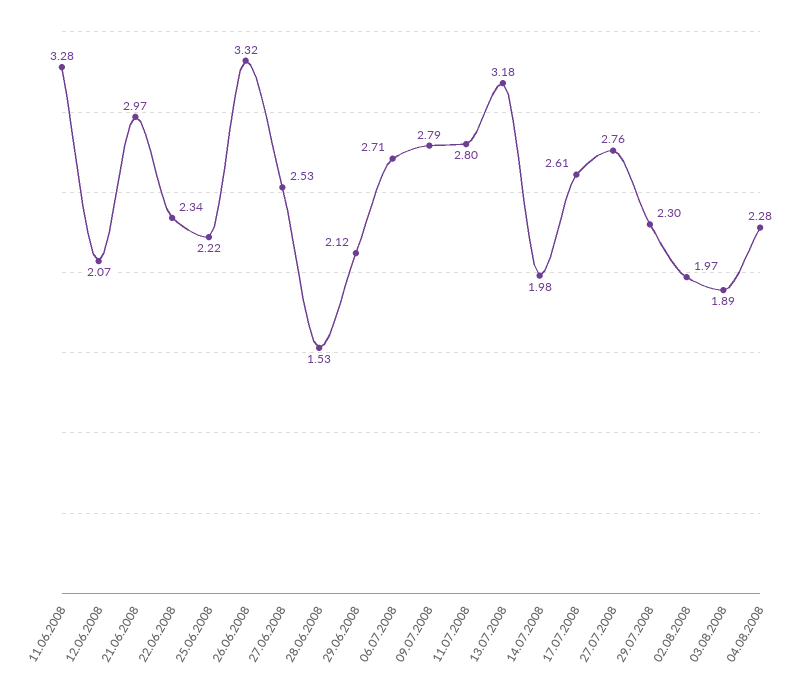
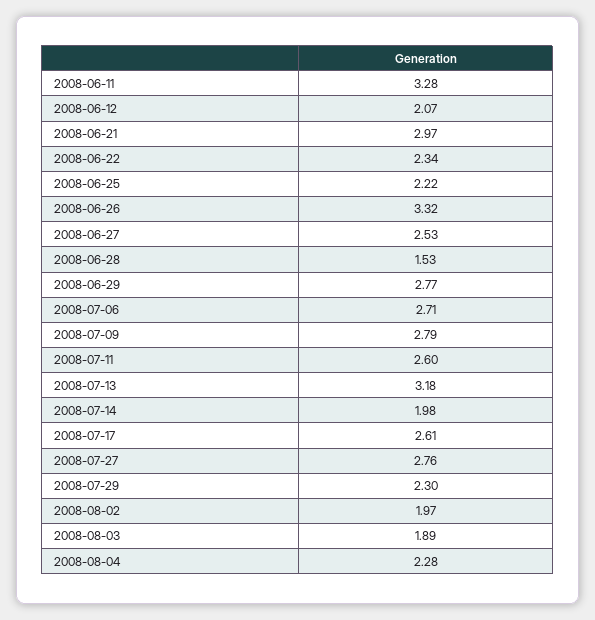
29.06.2008: 2.12 -> 2.77
11.07.2008: 2.8 -> 2.6

